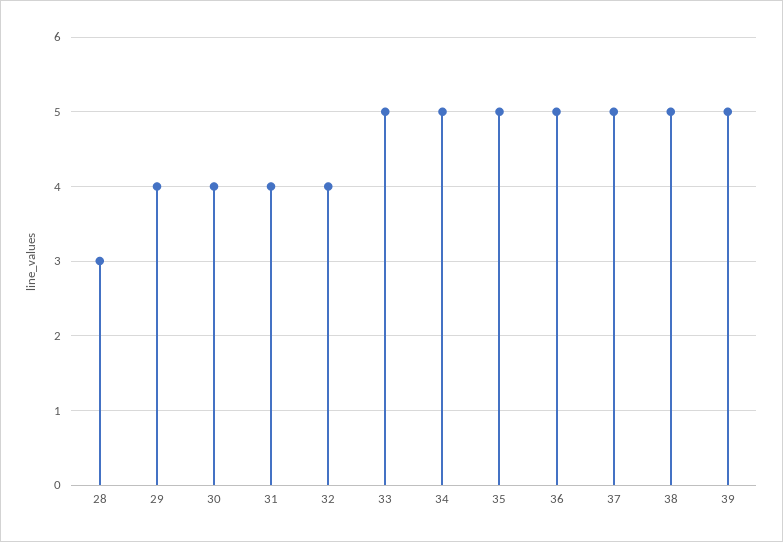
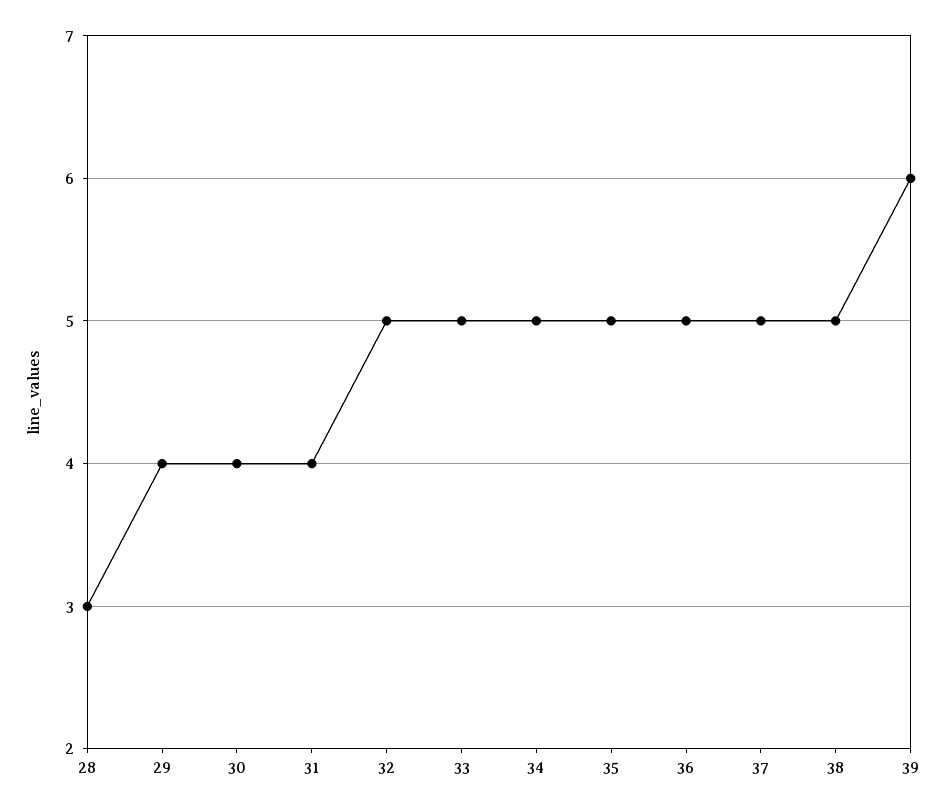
32: 4 -> 5
39: 5 -> 6

